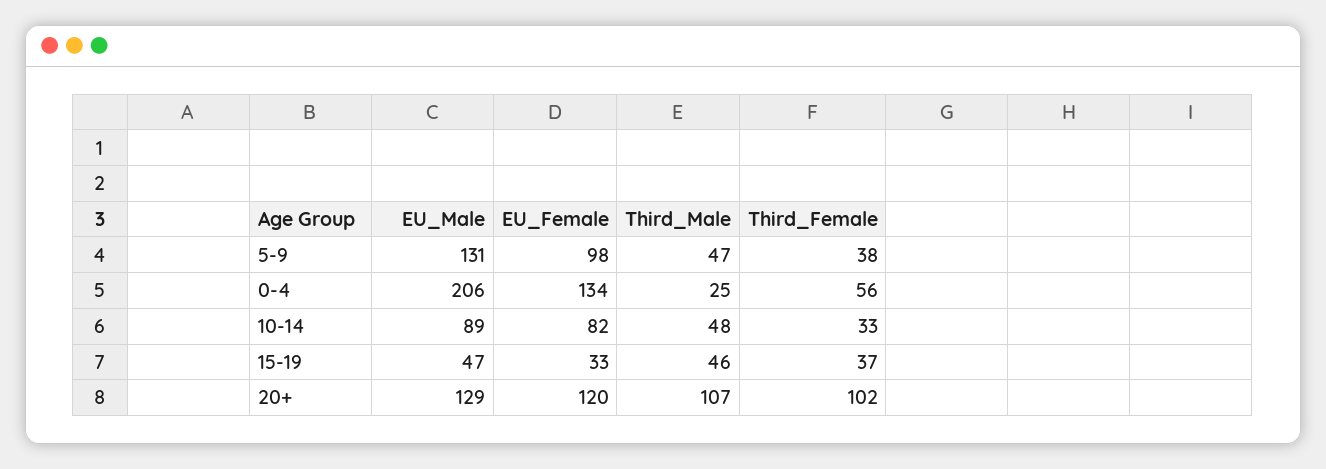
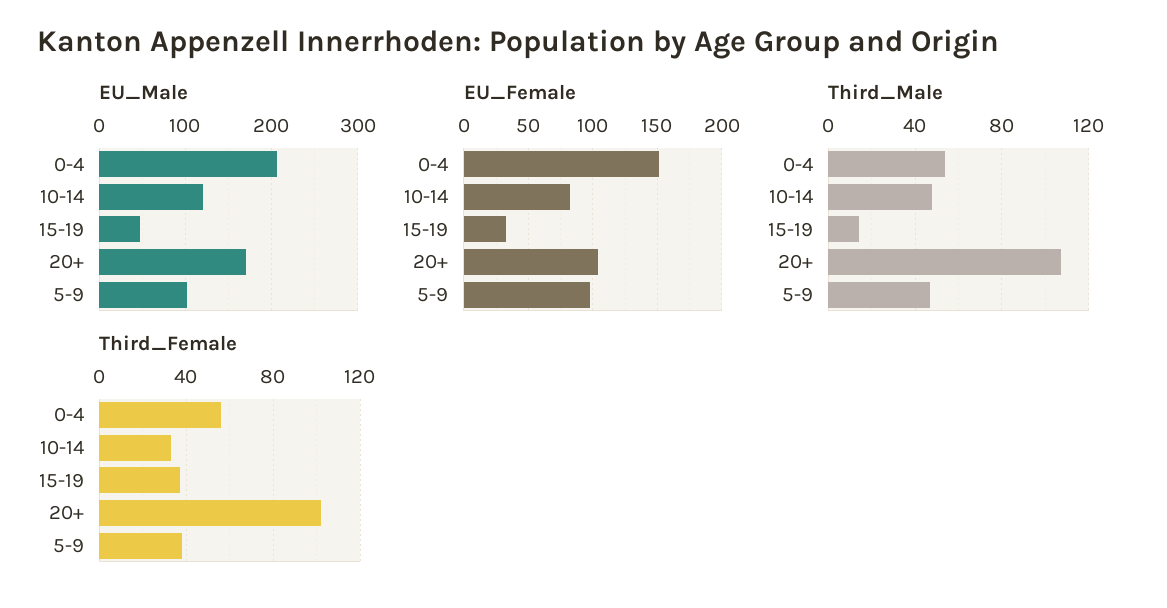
EU_Male, 5-9: 131 -> 100
EU_Female, 0-4: 134 -> 150
Third_Male, 0-4: 25 -> 55
EU_Male, 10-14: 89 -> 120
Third_Male, 15-19: 46 -> 15
EU_Male, 20+: 129 -> 170
EU_Female, 20+: 120 -> 105

